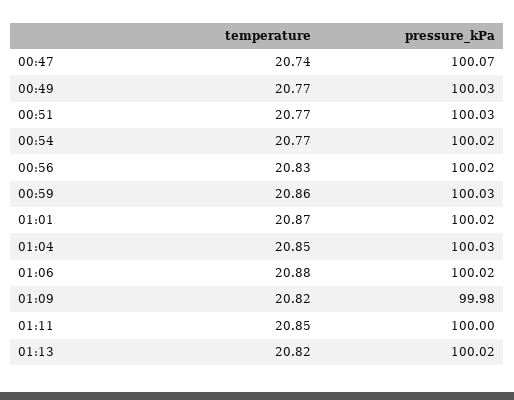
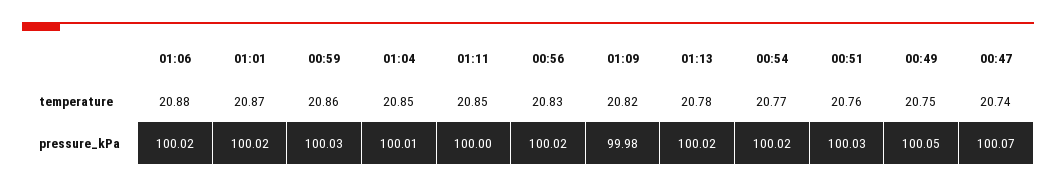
temperature, 00:49: 20.77 -> 20.75
pressure_kPa, 00:49: 100.03 -> 100.05
temperature, 00:51: 20.77 -> 20.76
pressure_kPa, 01:04: 100.03 -> 100.01
temperature, 01:13: 20.82 -> 20.78

